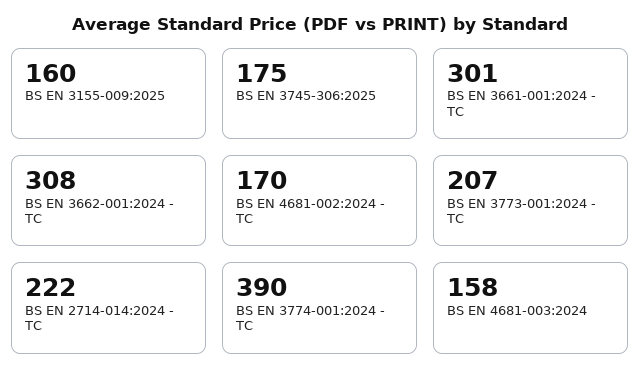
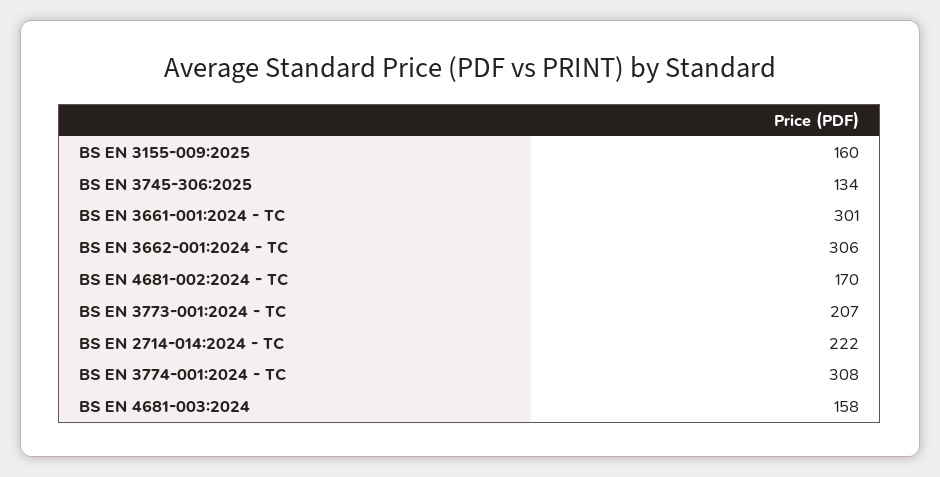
BS EN 3745-306:2025: 175 -> 134
BS EN 3662-001:2024 - TC: 308 -> 306
BS EN 3774-001:2024 - TC: 390 -> 308

